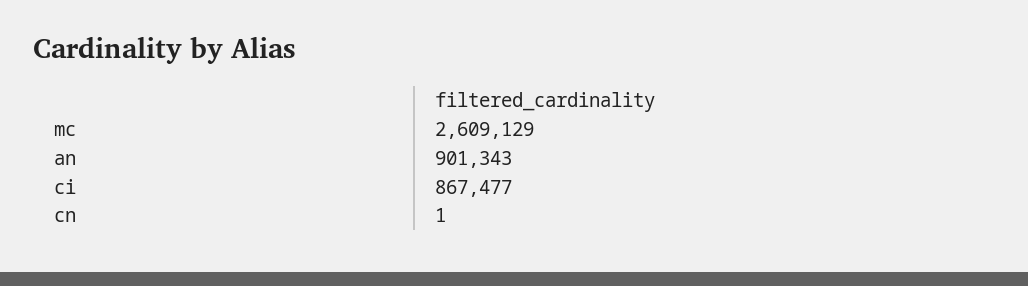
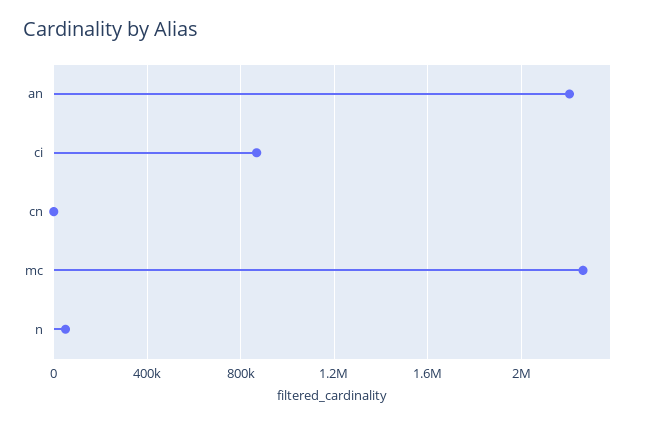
mc: 2609129 -> 2250000
an: 901343 -> 2200000
n: none -> 50000

